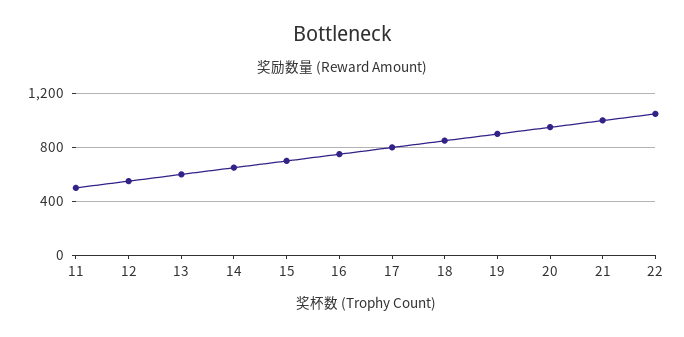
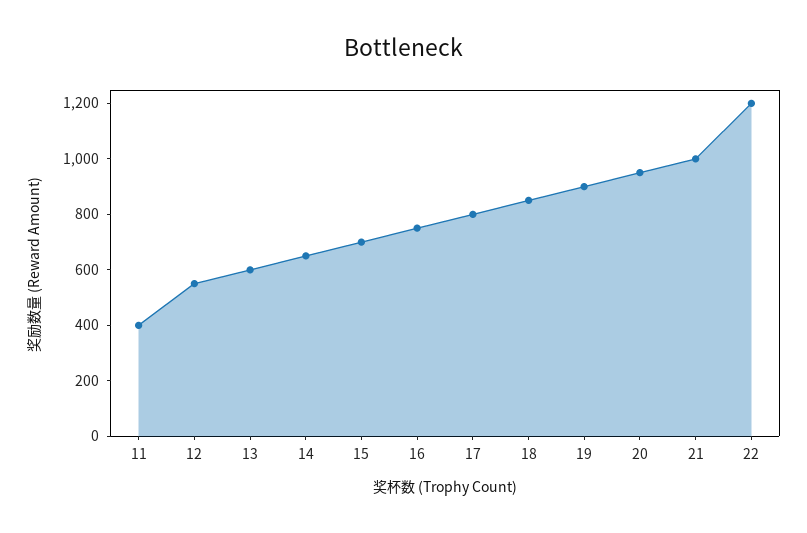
11: 500 -> 400
22: 1050 -> 1200

